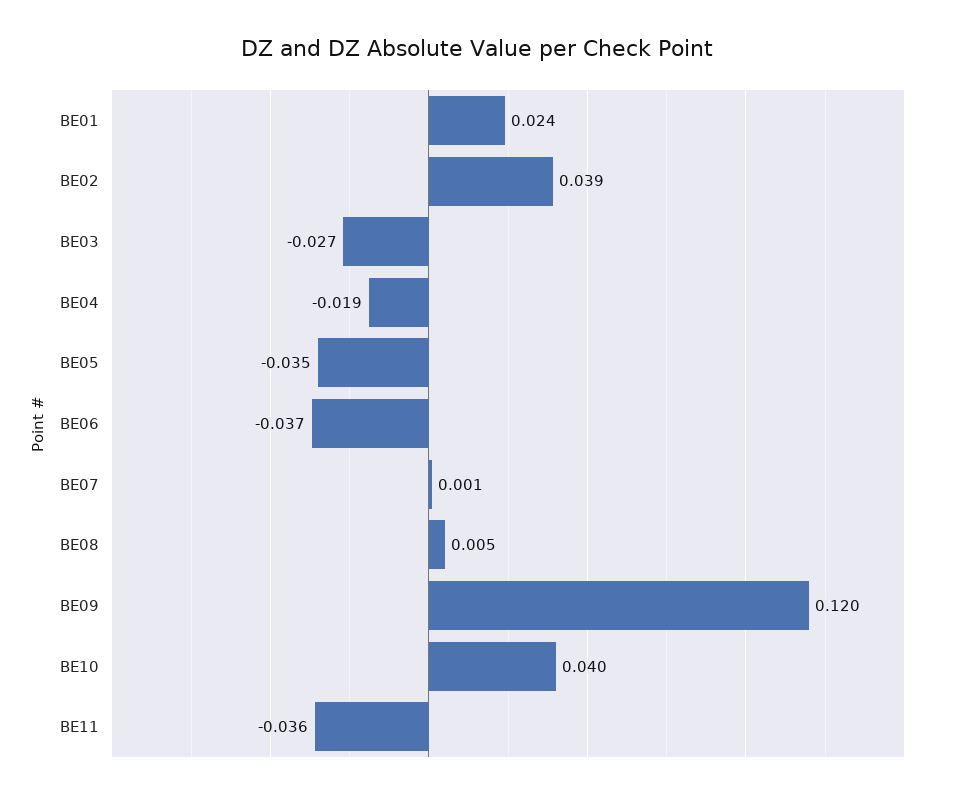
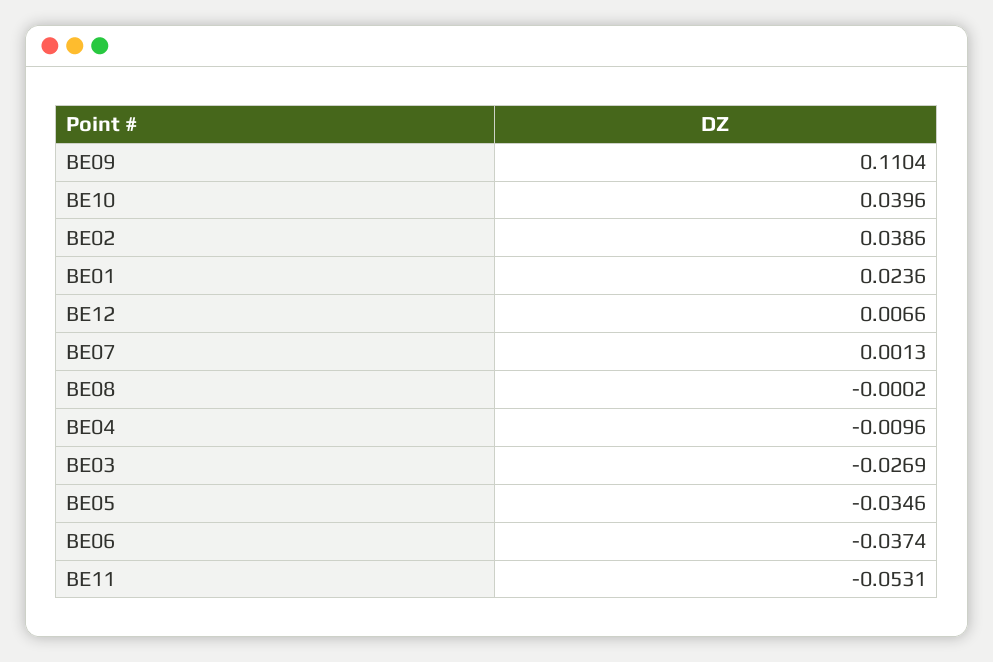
BE04: -0.019 -> -0.0096
BE08: 0.005 -> -0.0002
BE09: 0.12 -> 0.1104
BE11: -0.036 -> -0.0531
BE12: none -> 0.0066

